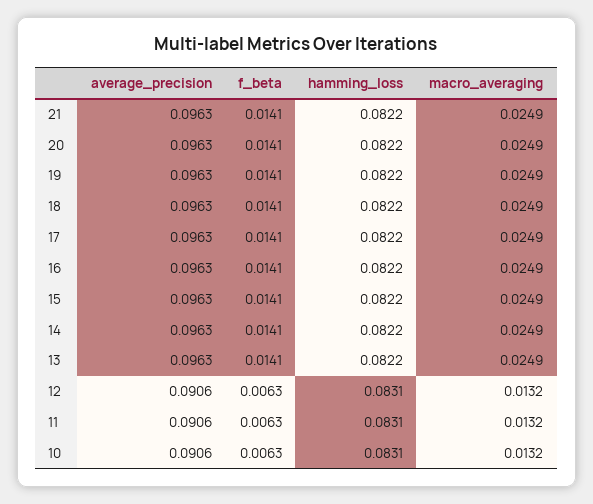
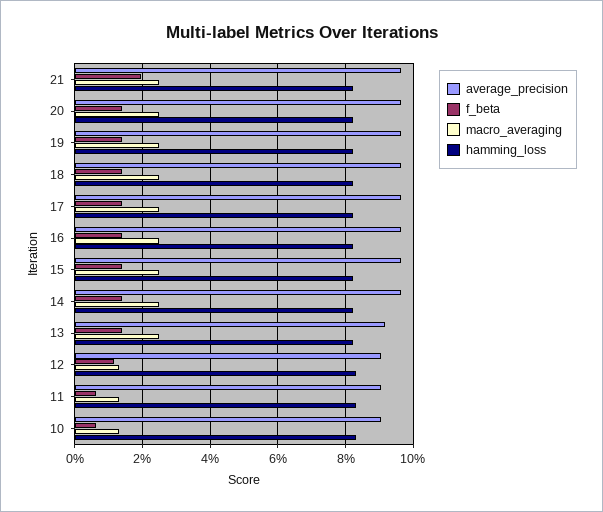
f_beta, 21: 0.0141 -> 0.02
average_precision, 13: 0.0963 -> 0.092
f_beta, 12: 0.0063 -> 0.012

